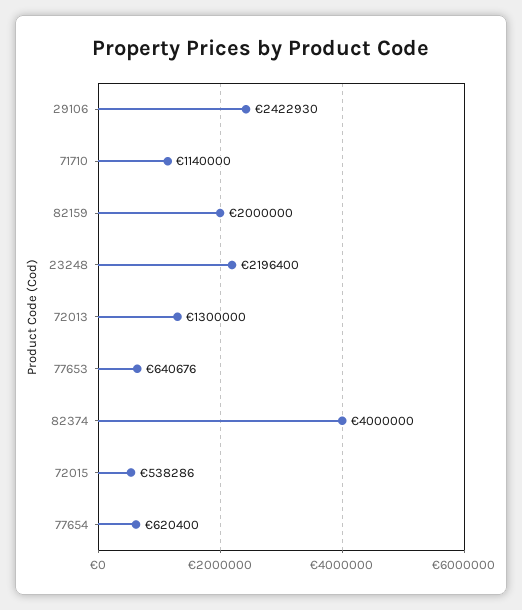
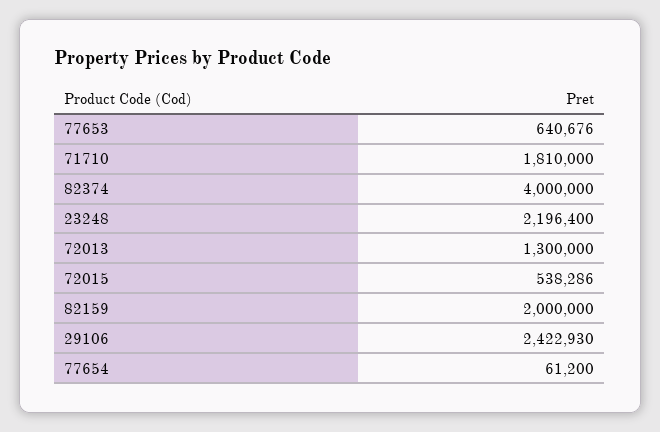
71710: 1140000 -> 1810000
77654: 620400 -> 61200

